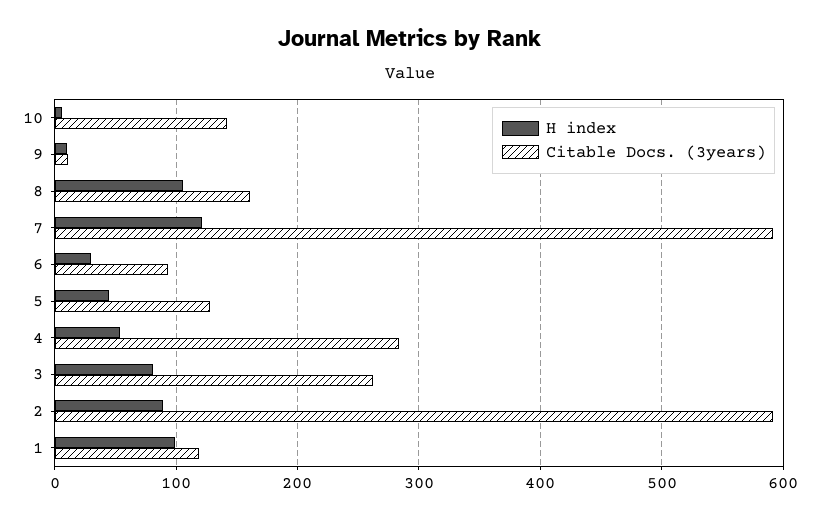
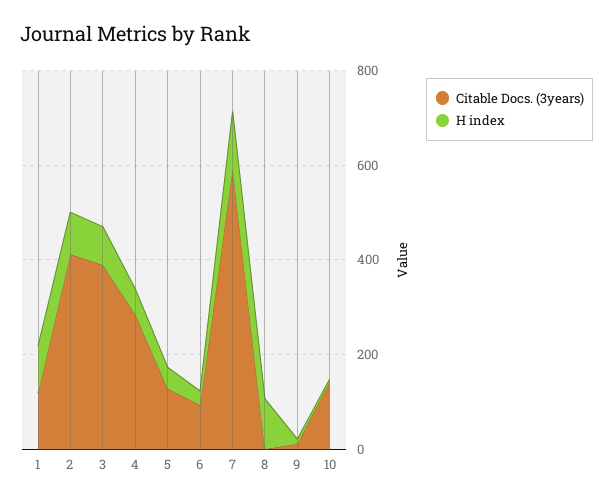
Citable Docs. (3years), 8: 160 -> 0
Citable Docs. (3years), 3: 260 -> 400
Citable Docs. (3years), 2: 590 -> 400

